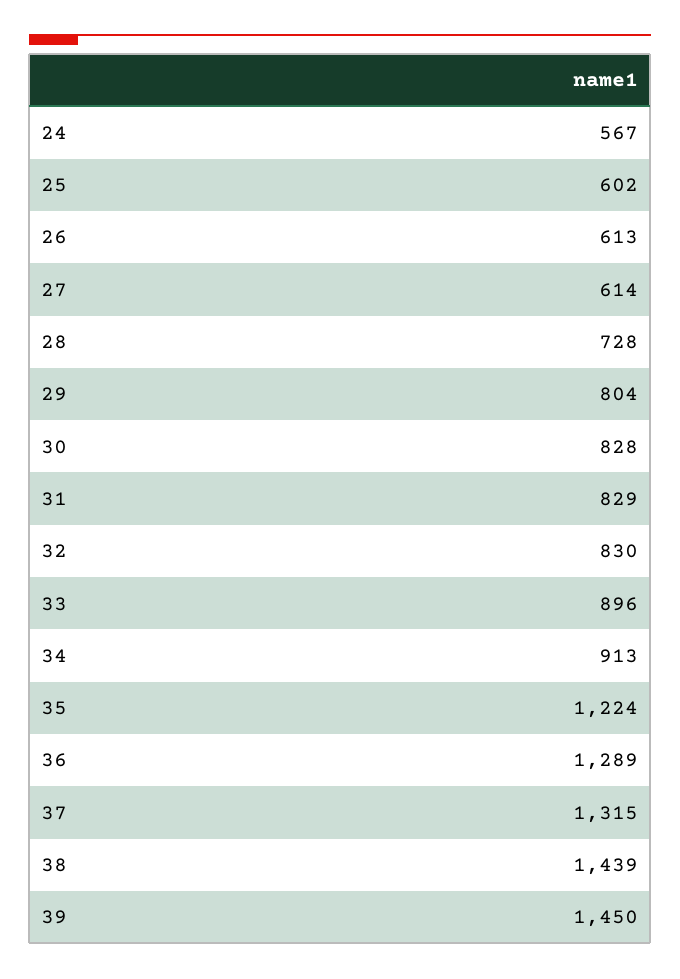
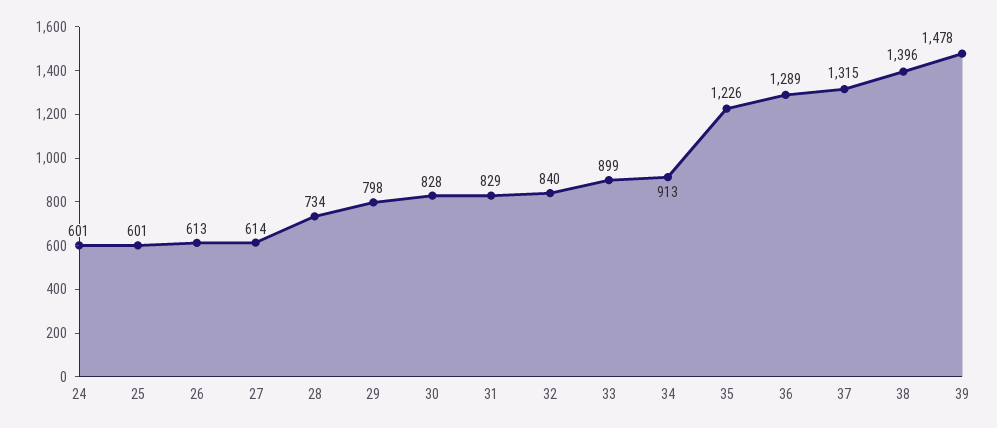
24: 567 -> 601
25: 602 -> 601
28: 728 -> 734
29: 804 -> 798
32: 830 -> 840
33: 896 -> 899
35: 1224 -> 1226
38: 1439 -> 1396
39: 1450 -> 1478

